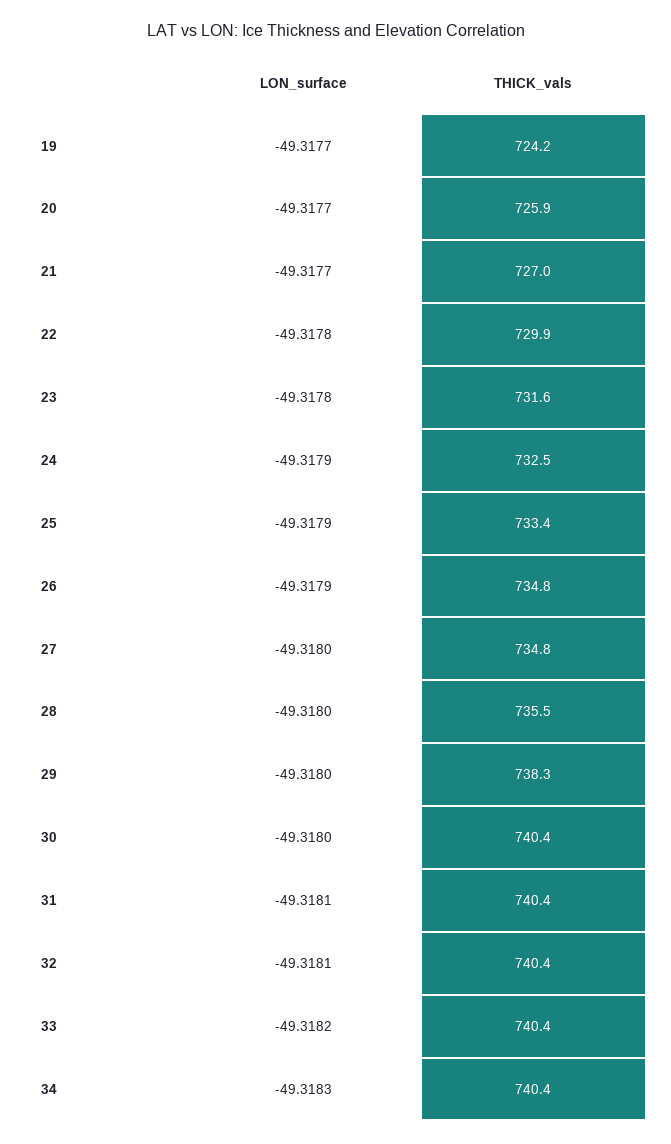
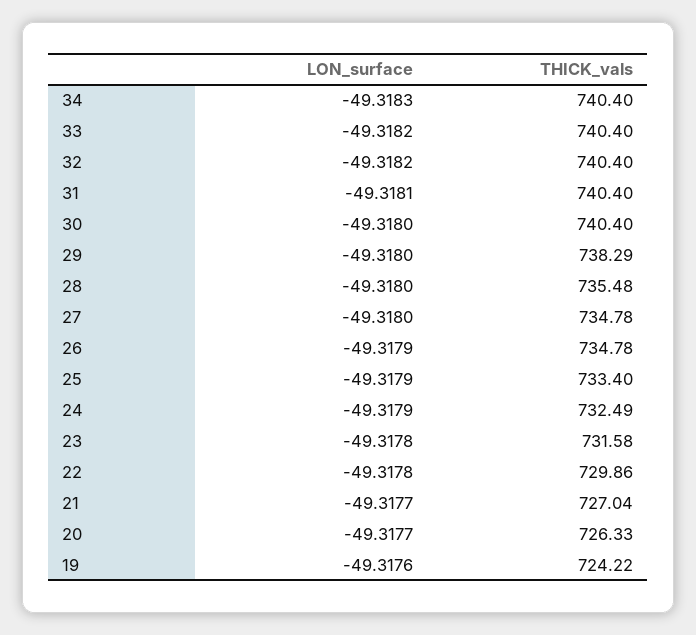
LON_surface, 19: -49.3177 -> -49.3176
THICK_vals, 20: 725.9 -> 726.33
LON_surface, 32: -49.3181 -> -49.3182

